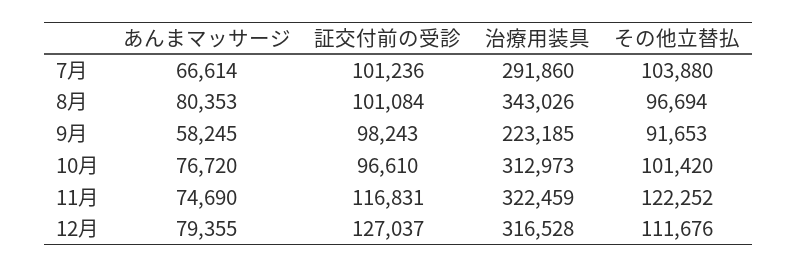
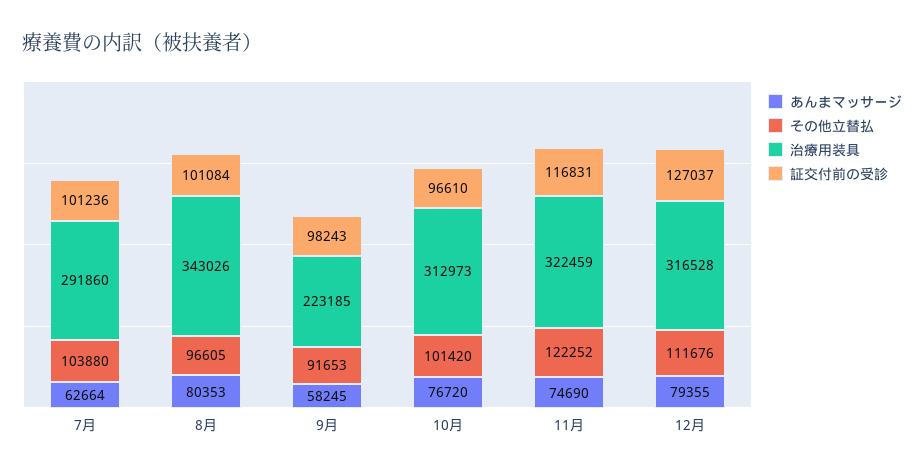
あんまマッサージ, 7月: 66614 -> 62664
その他立替払, 8月: 96694 -> 96605

